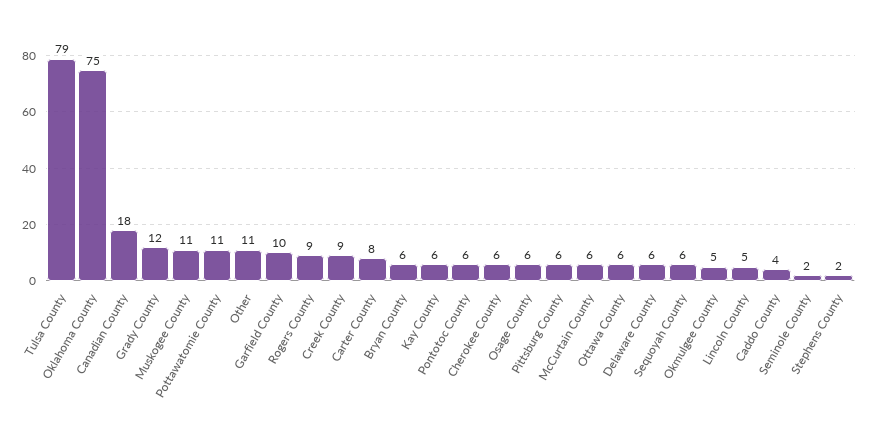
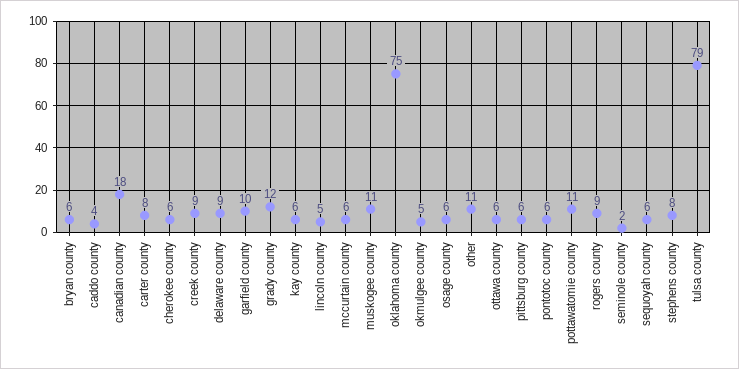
Delaware County: 6 -> 9
Stephens County: 2 -> 8

